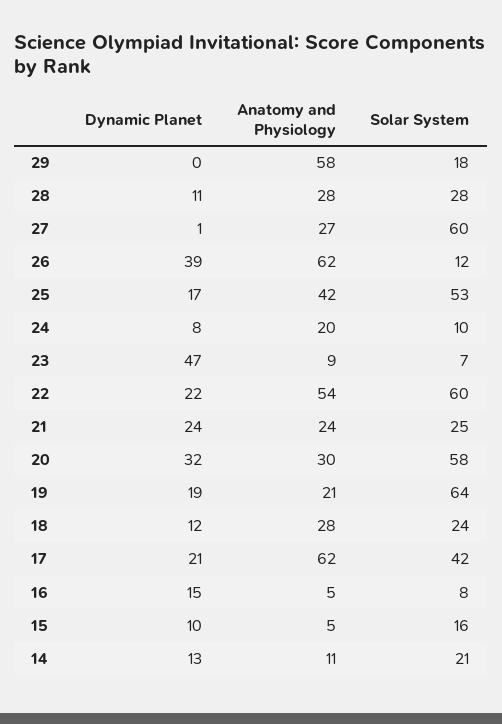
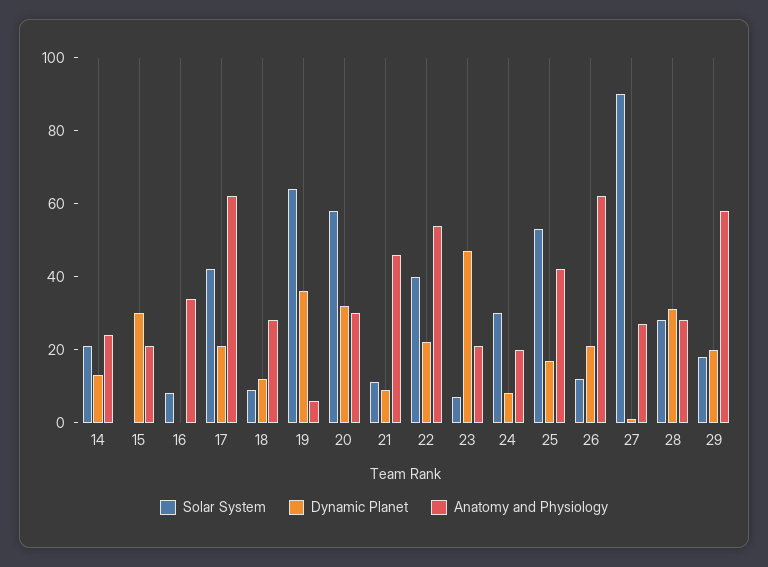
Dynamic Planet, 29: 0 -> 20
Dynamic Planet, 28: 11 -> 30
Solar System, 27: 60 -> 90
Dynamic Planet, 26: 39 -> 20
Solar System, 24: 10 -> 30
Anatomy and Physiology, 23: 9 -> 20
Solar System, 22: 60 -> 40
Dynamic Planet, 21: 24 -> 10
Anatomy and Physiology, 21: 24 -> 45
Solar System, 21: 25 -> 10
Dynamic Planet, 19: 19 -> 35
Anatomy and Physiology, 19: 21 -> 5
Solar System, 18: 24 -> 10
Dynamic Planet, 16: 15 -> 0
Anatomy and Physiology, 16: 5 -> 35
Dynamic Planet, 15: 10 -> 30
Anatomy and Physiology, 15: 5 -> 20
Solar System, 15: 16 -> 0
Anatomy and Physiology, 14: 11 -> 25

